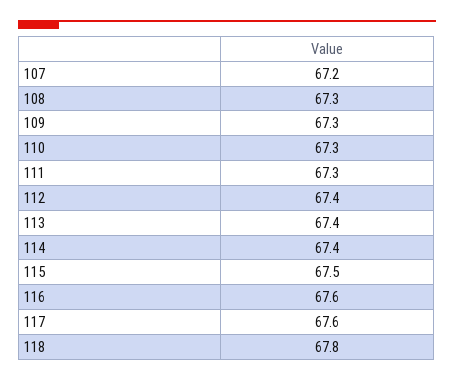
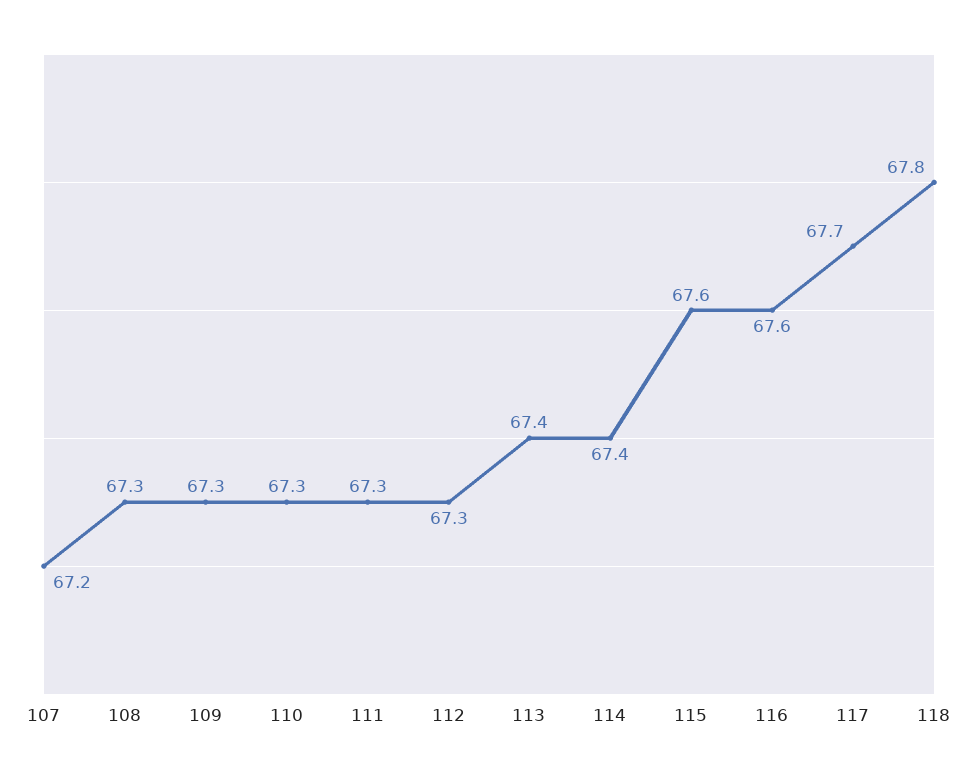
112: 67.4 -> 67.3
115: 67.5 -> 67.6
117: 67.6 -> 67.7

